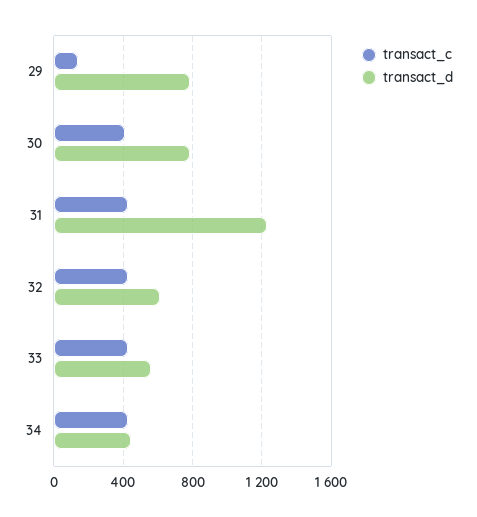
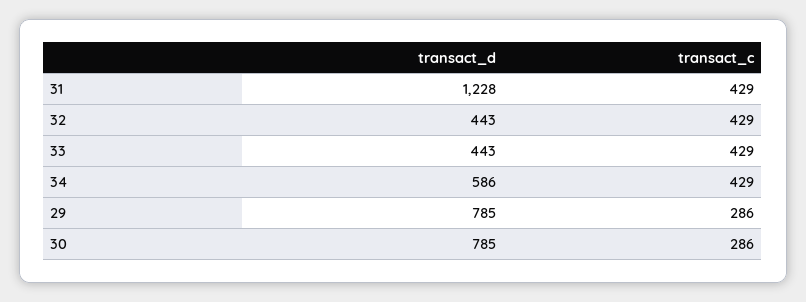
transact_c, 29: 150 -> 286
transact_c, 30: 400 -> 286
transact_d, 32: 600 -> 443
transact_d, 33: 550 -> 443
transact_d, 34: 450 -> 586

